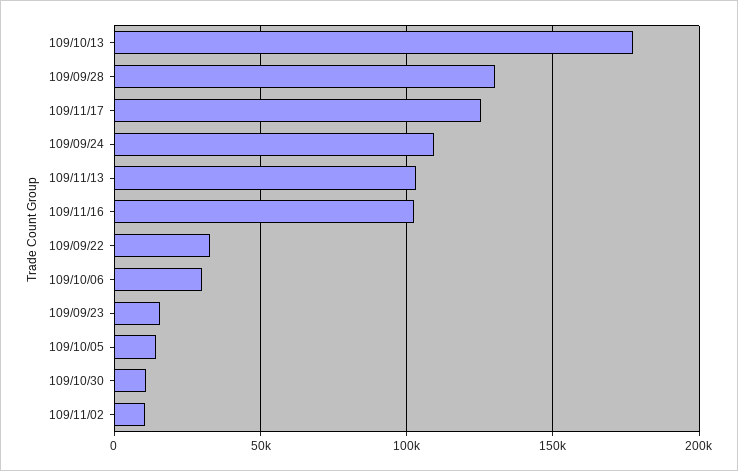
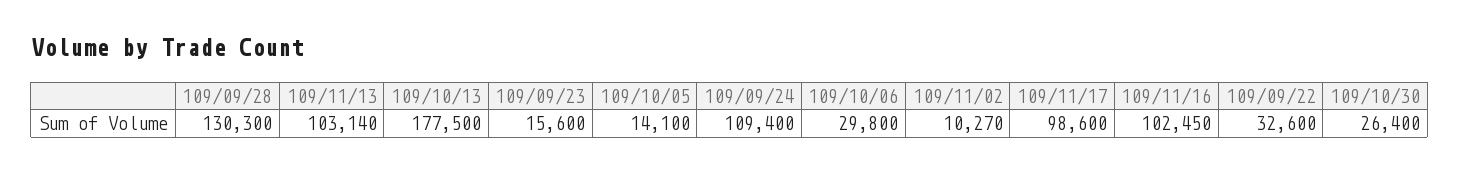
109/11/17: 125000 -> 98600
109/10/30: 10000 -> 26400

